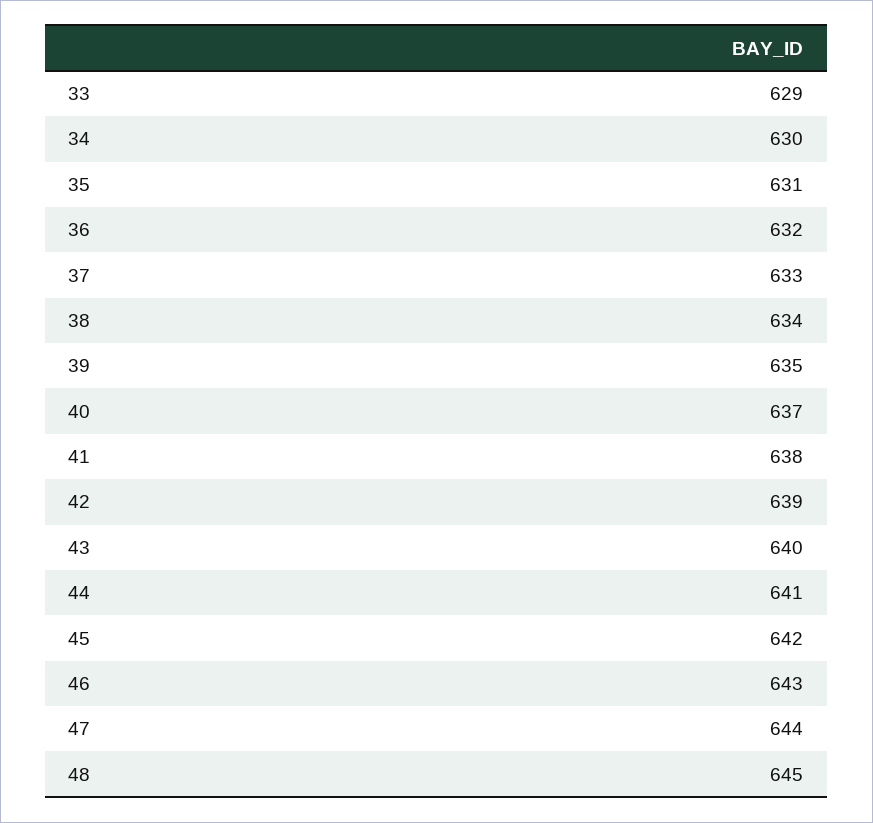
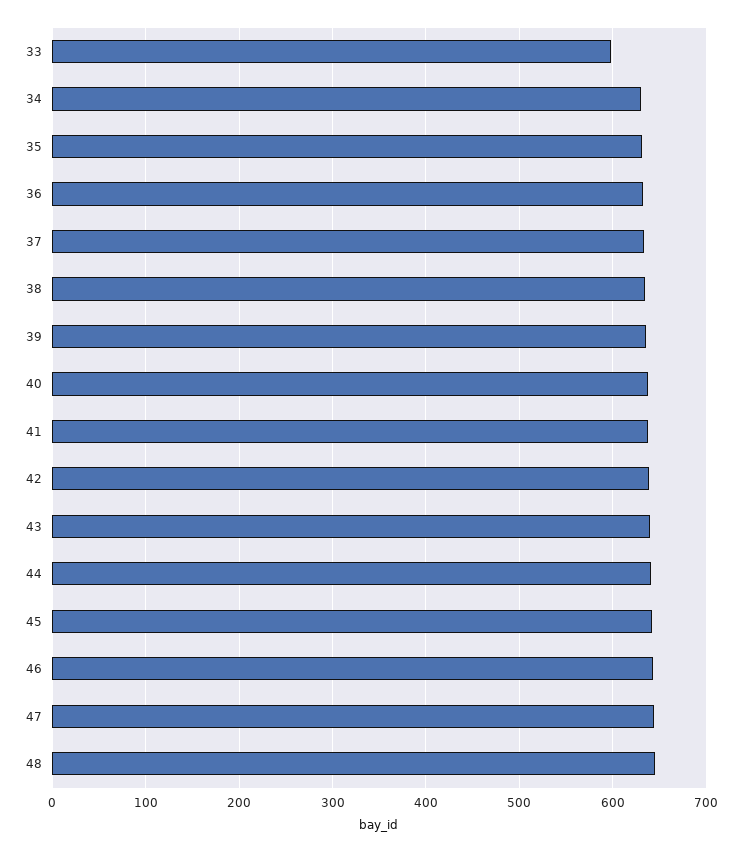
33: 629 -> 600

